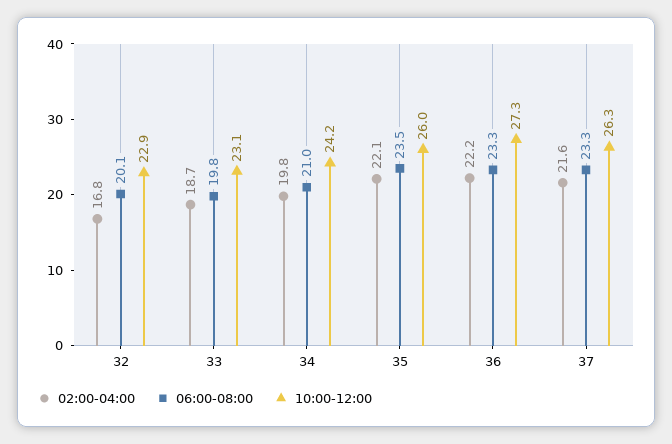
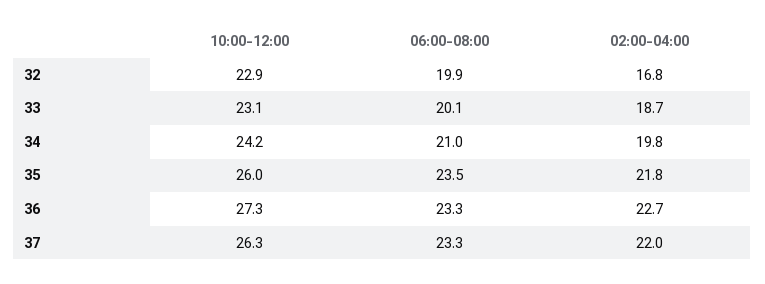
06:00-08:00, 32: 20.1 -> 19.9
06:00-08:00, 33: 19.8 -> 20.1
02:00-04:00, 35: 22.1 -> 21.8
02:00-04:00, 36: 22.2 -> 22.7
02:00-04:00, 37: 21.6 -> 22

